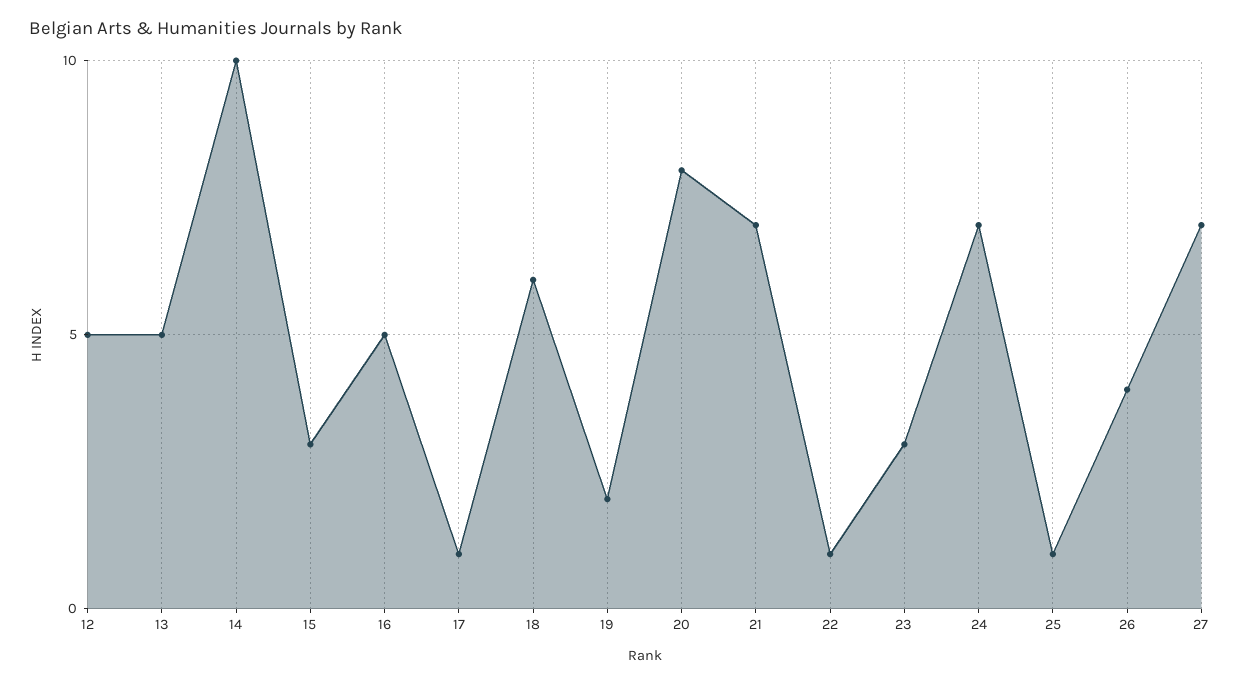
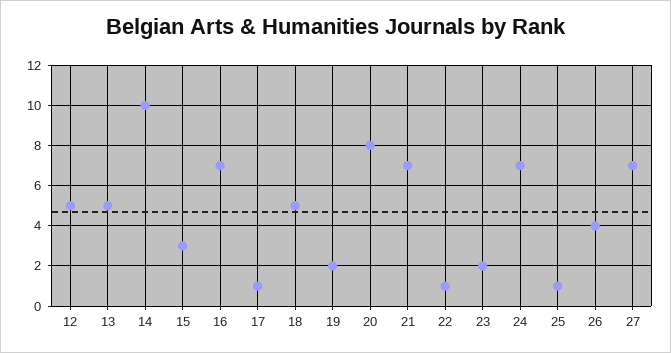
16: 5 -> 7
18: 6 -> 5
23: 3 -> 2

